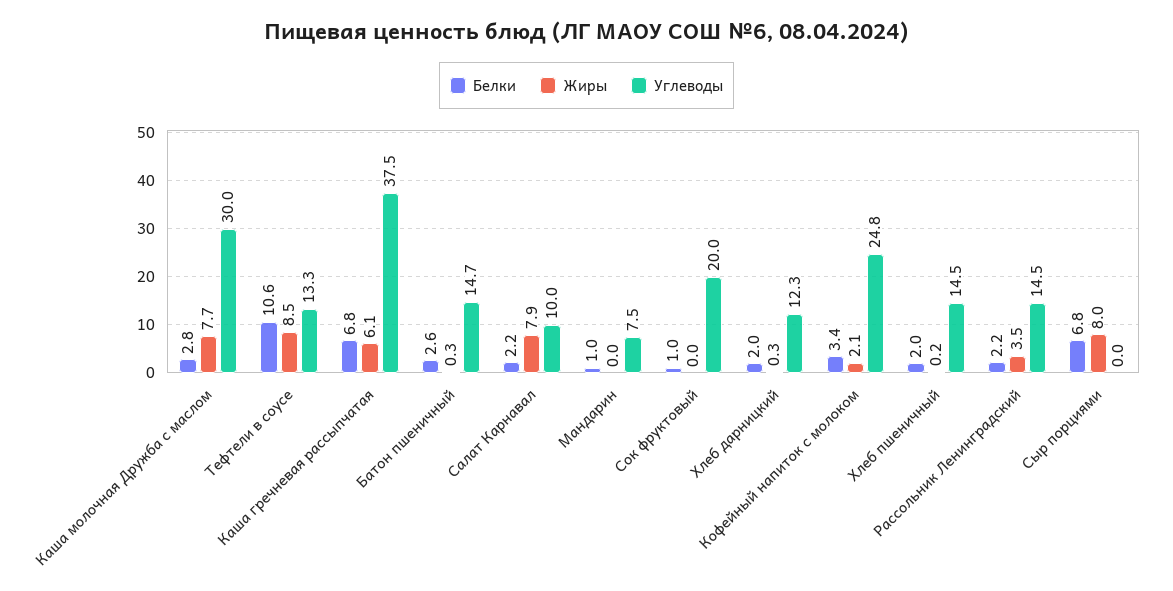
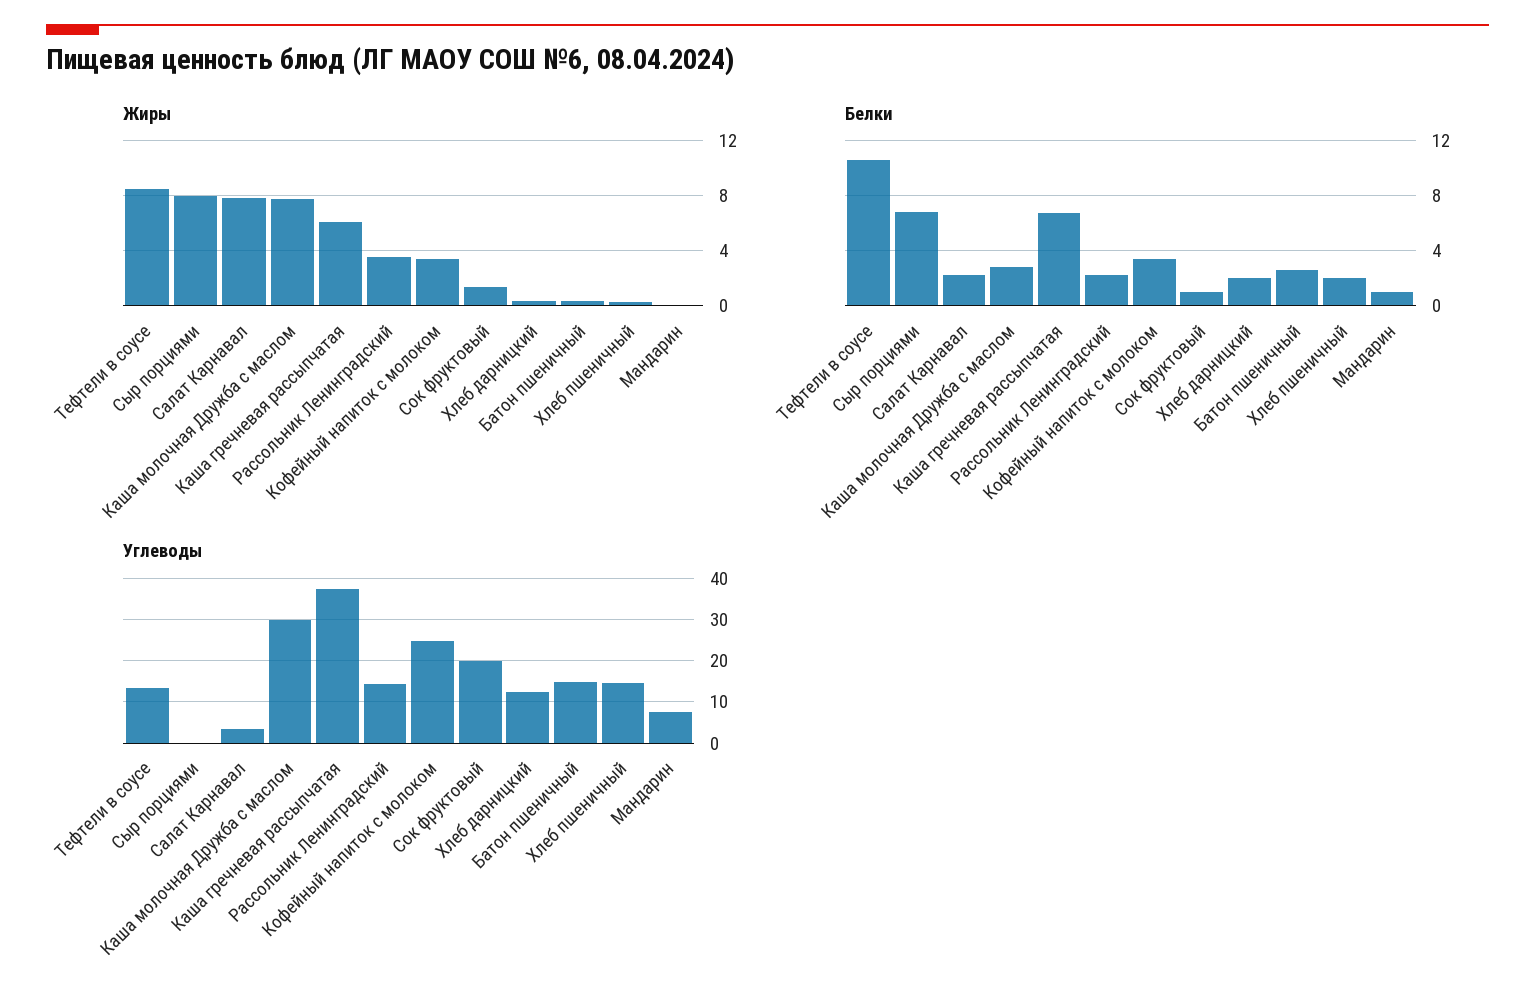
Углеводы, Салат Карнавал: 10 -> 4
Жиры, Сок фруктовый: 0 -> 1.5
Жиры, Кофейный напиток с молоком: 2.1 -> 3.5

